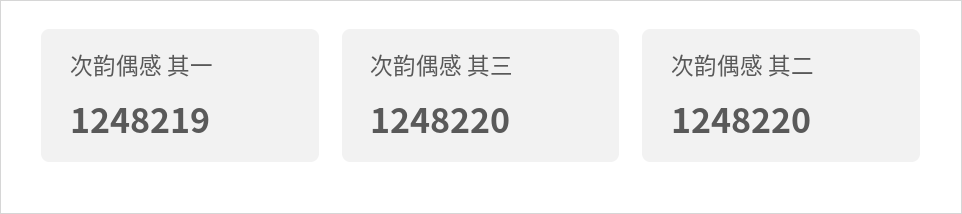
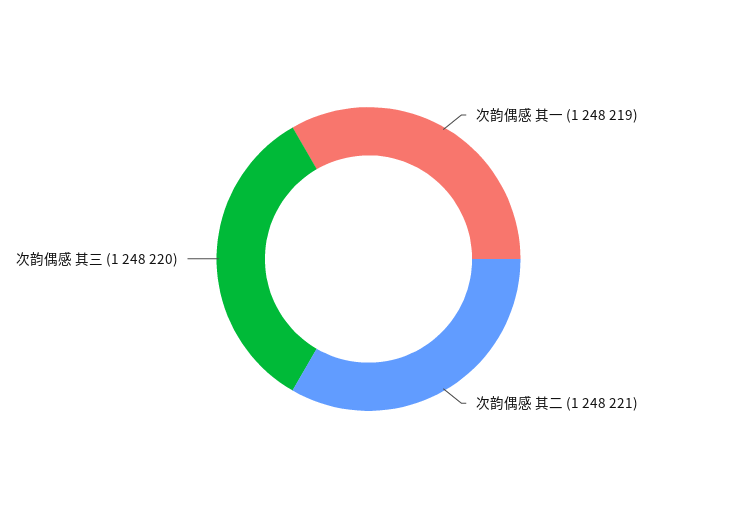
次韵偶感 其二: 1248220 -> 1248221

